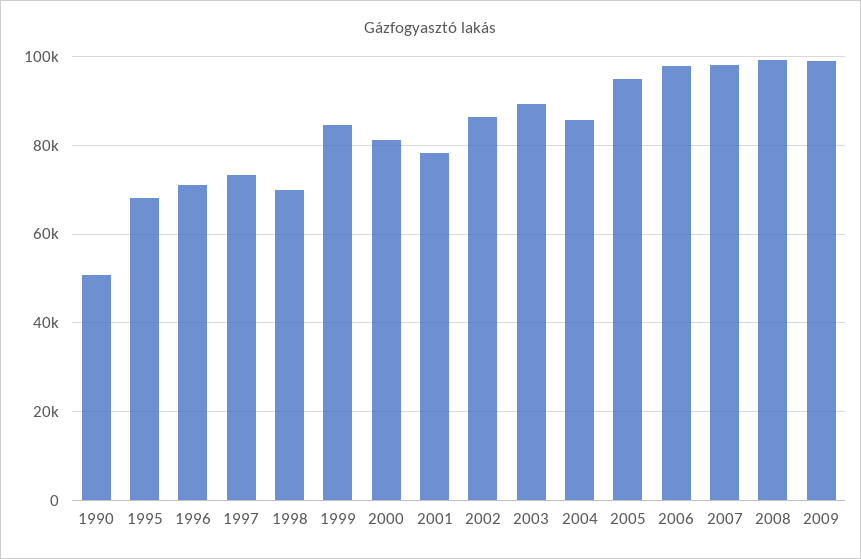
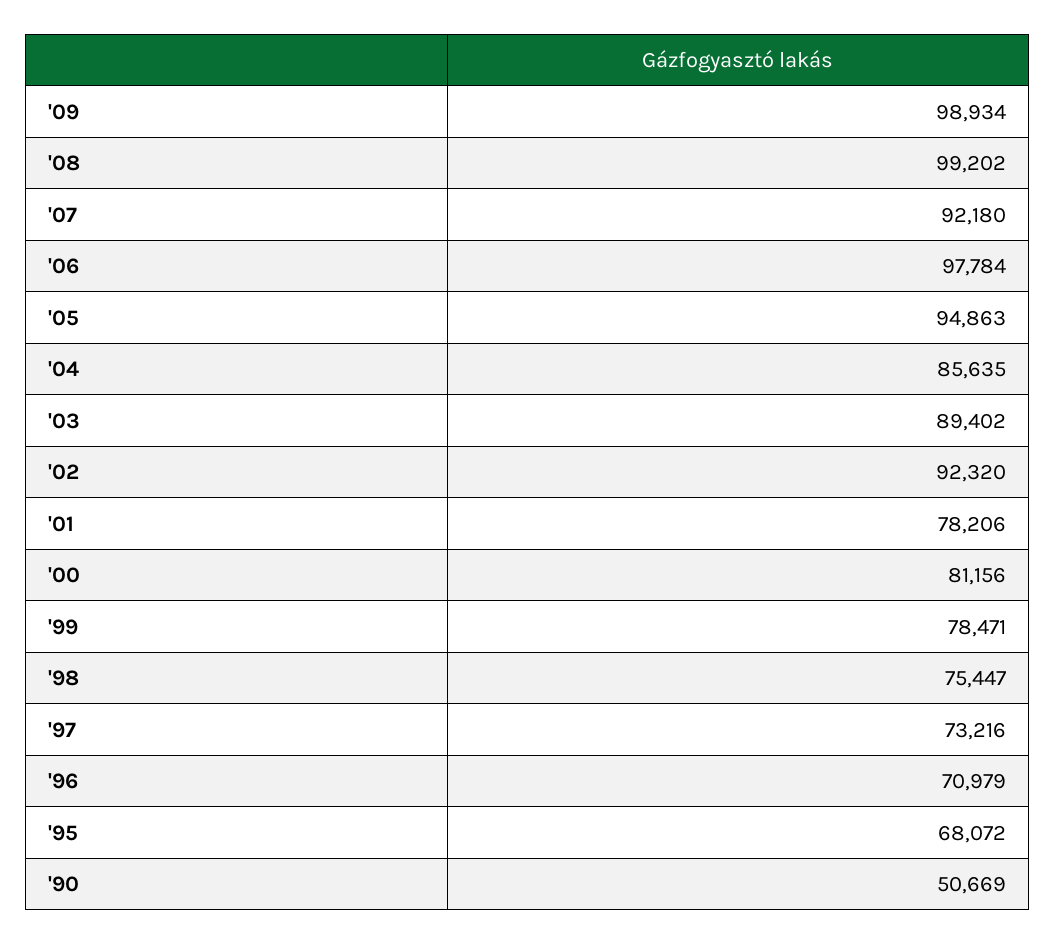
1998: 70000 -> 75447
1999: 84000 -> 78471
2002: 86000 -> 92320
2007: 98000 -> 92180

